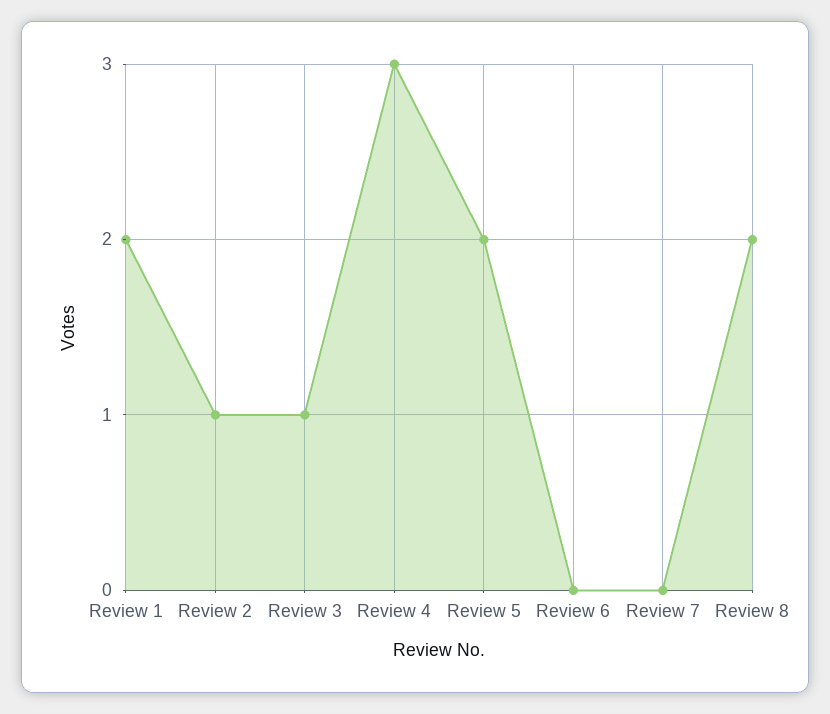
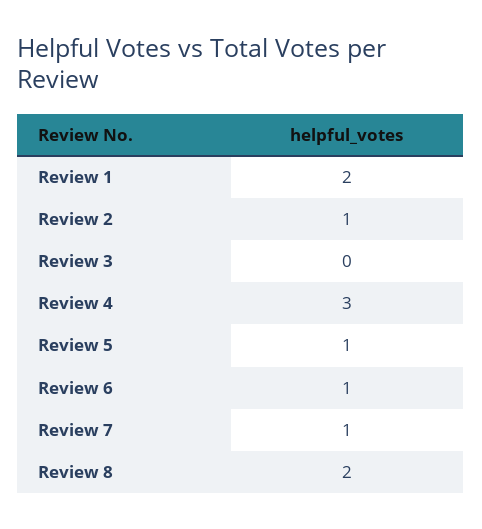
Review 3: 1 -> 0
Review 5: 2 -> 1
Review 6: 0 -> 1
Review 7: 0 -> 1

